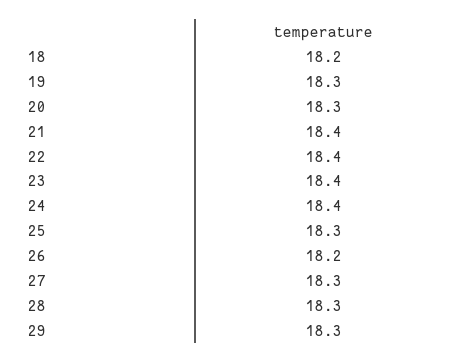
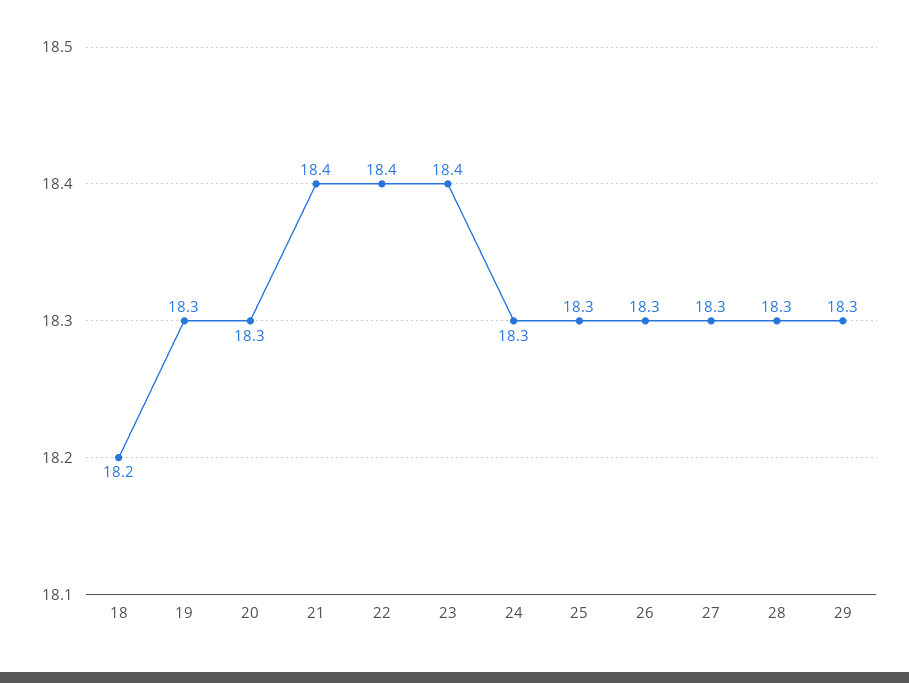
24: 18.4 -> 18.3
26: 18.2 -> 18.3

